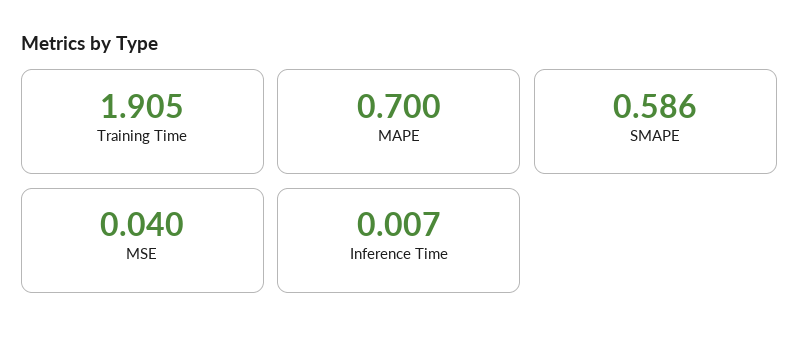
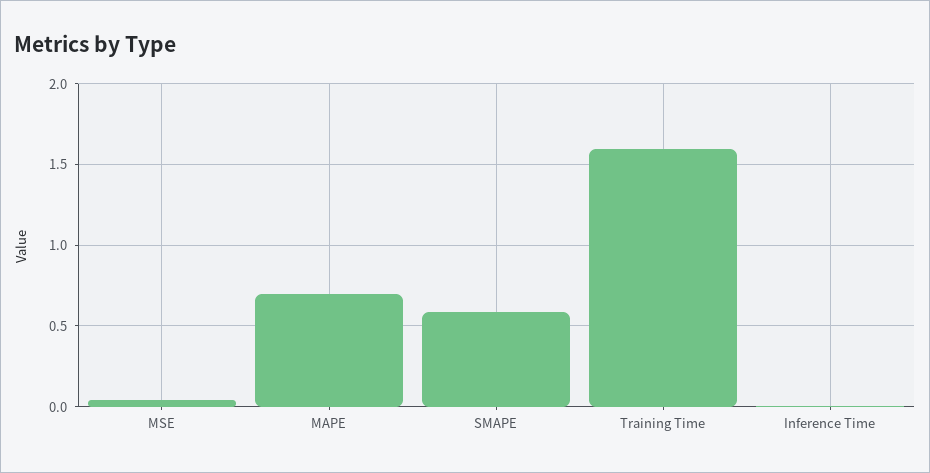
Training Time: 1.905 -> 1.6

